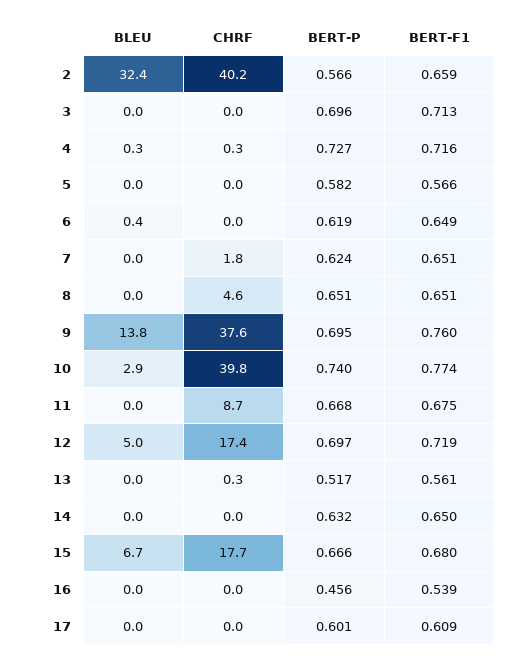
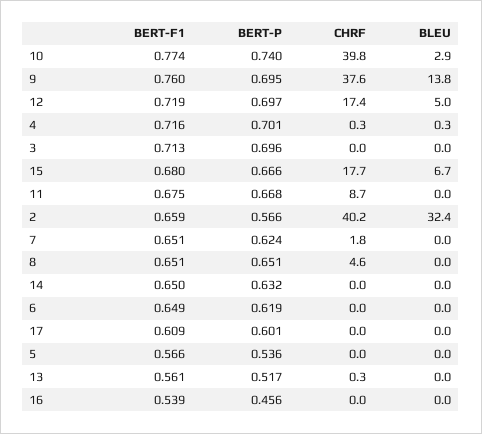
BERT-P, 4: 0.727 -> 0.701
BERT-P, 5: 0.582 -> 0.536
BLEU, 6: 0.4 -> 0

